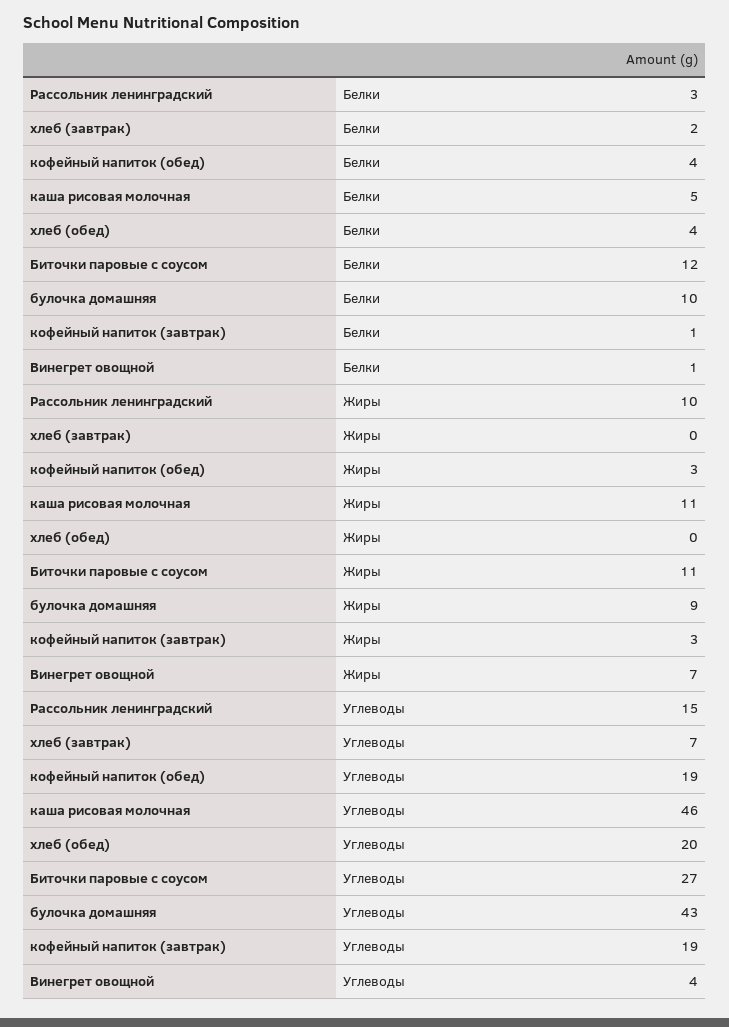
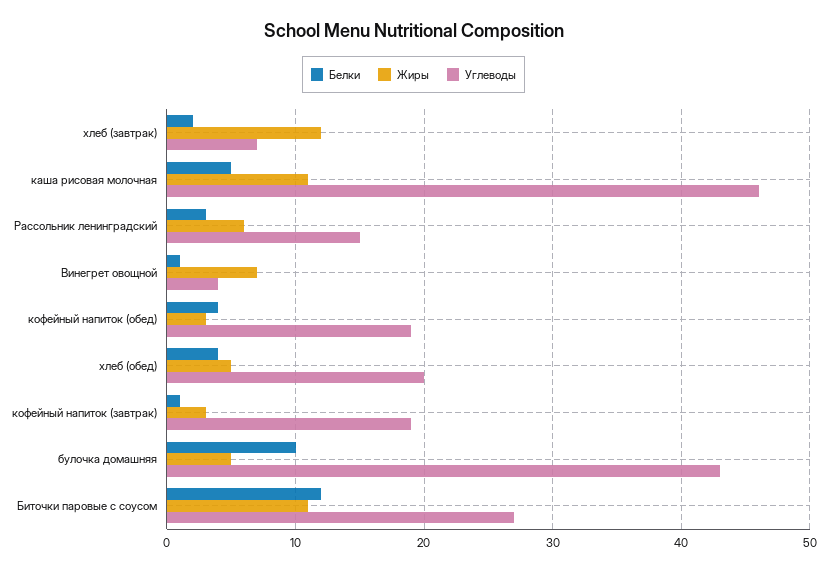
Жиры, Рассольник ленинградский: 10 -> 6
Жиры, хлеб (завтрак): 0 -> 12
Жиры, хлеб (обед): 0 -> 5
Жиры, булочка домашняя: 9 -> 5

